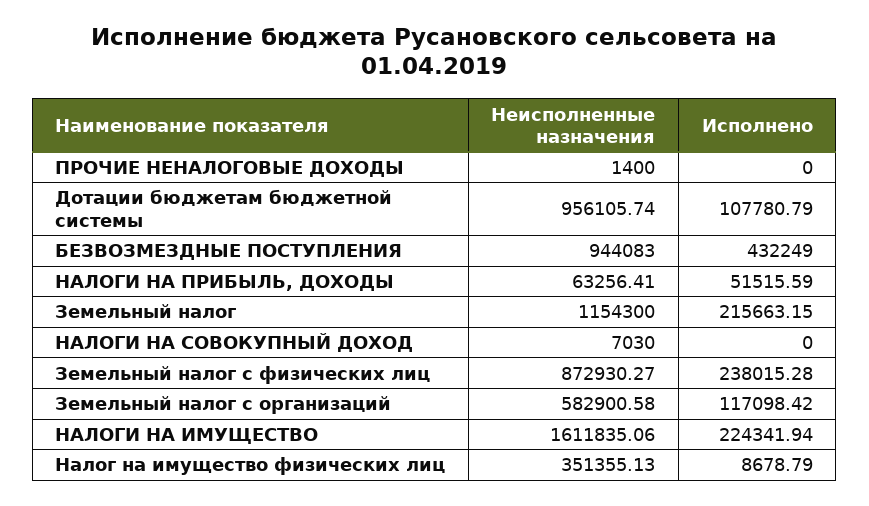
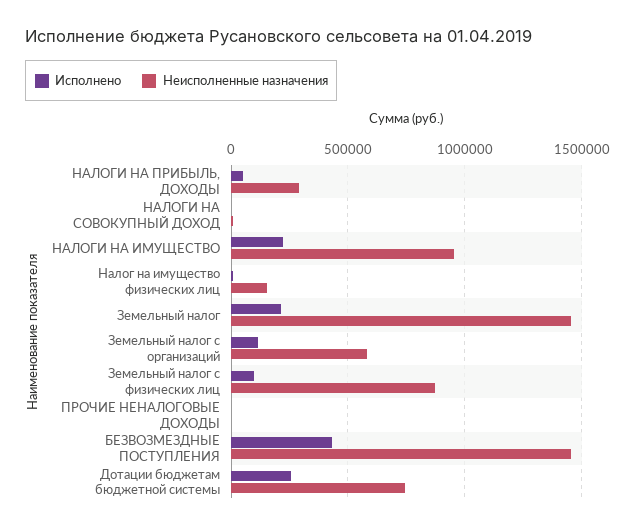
Неисполненные назначения, Дотации бюджетам бюджетной системы: 956105.74 -> 750000
Исполнено, Дотации бюджетам бюджетной системы: 107780.79 -> 250000
Неисполненные назначения, БЕЗВОЗМЕЗДНЫЕ ПОСТУПЛЕНИЯ: 944083 -> 1450000
Неисполненные назначения, НАЛОГИ НА ПРИБЫЛЬ, ДОХОДЫ: 63256.41 -> 300000
Неисполненные назначения, Земельный налог: 1154300 -> 1450000
Исполнено, Земельный налог с физических лиц: 238015.28 -> 100000
Неисполненные назначения, НАЛОГИ НА ИМУЩЕСТВО: 1611835.06 -> 950000
Неисполненные назначения, Налог на имущество физических лиц: 351355.13 -> 150000

